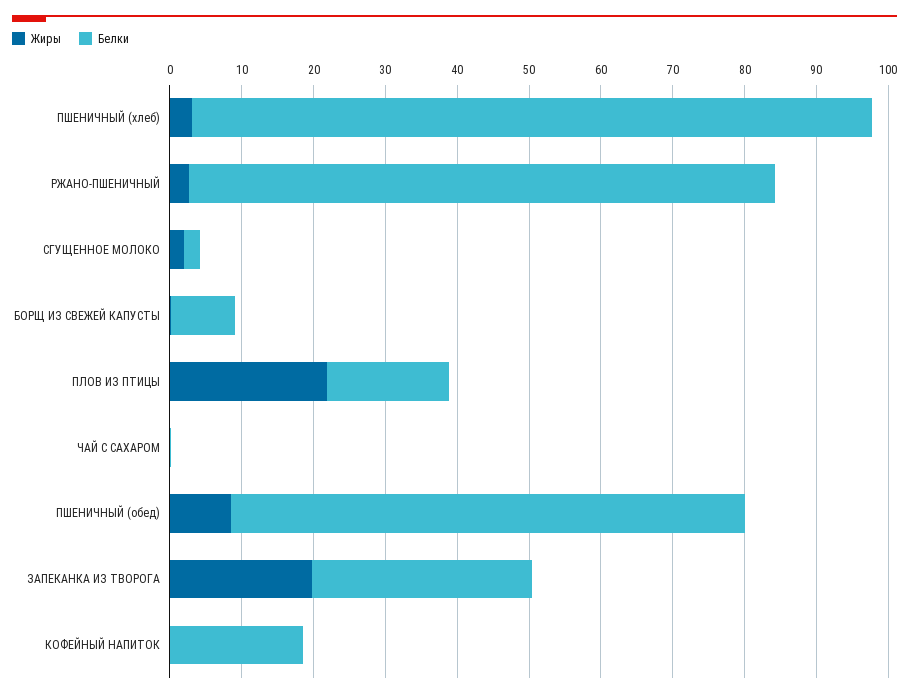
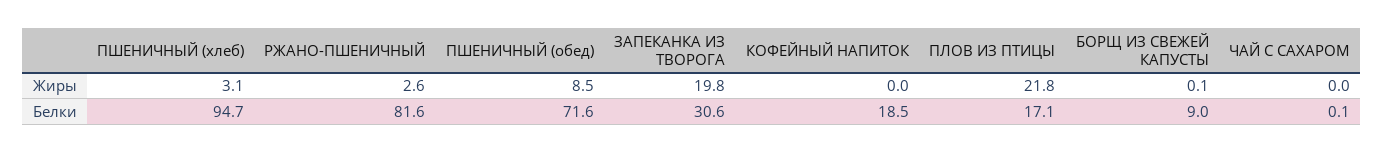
Жиры, СГУЩЕННОЕ МОЛОКО: 2 -> none
Белки, СГУЩЕННОЕ МОЛОКО: 2 -> none

